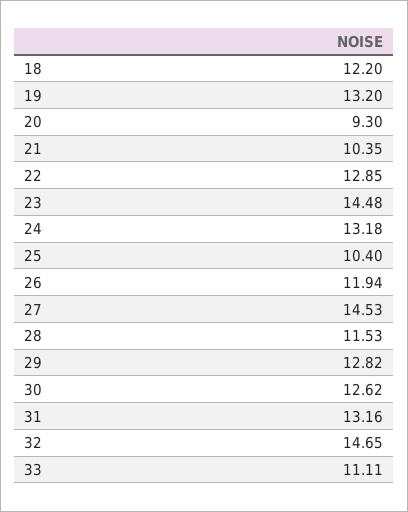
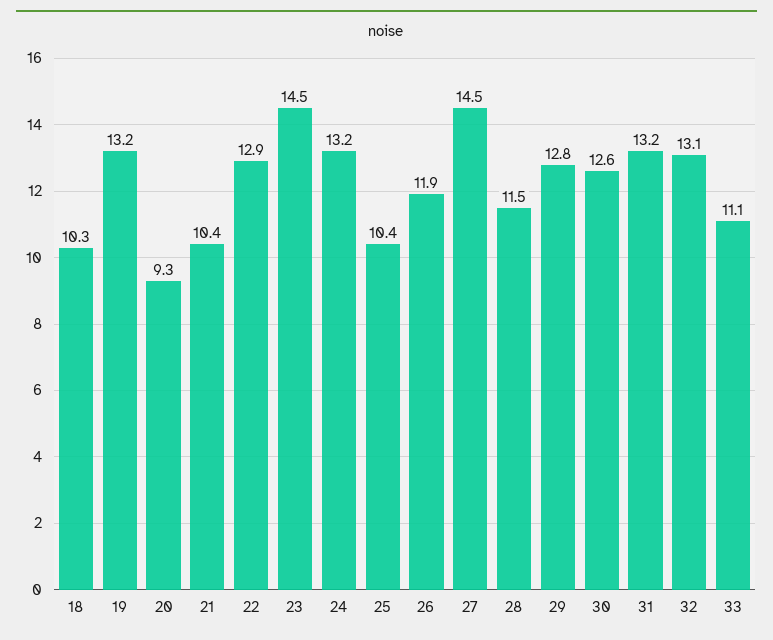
18: 12.2 -> 10.3
32: 14.65 -> 13.1

